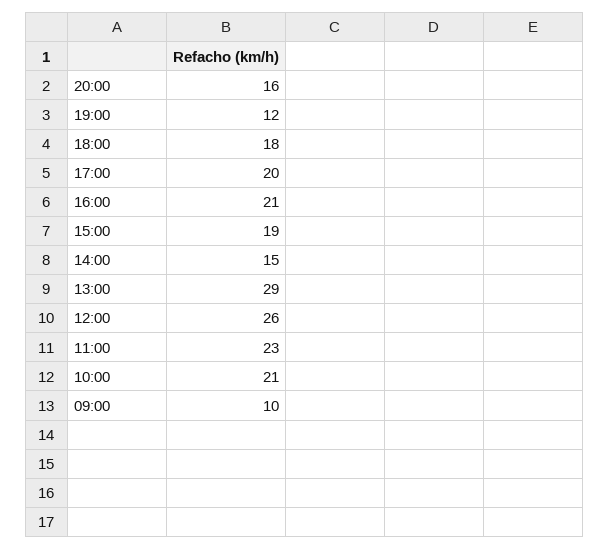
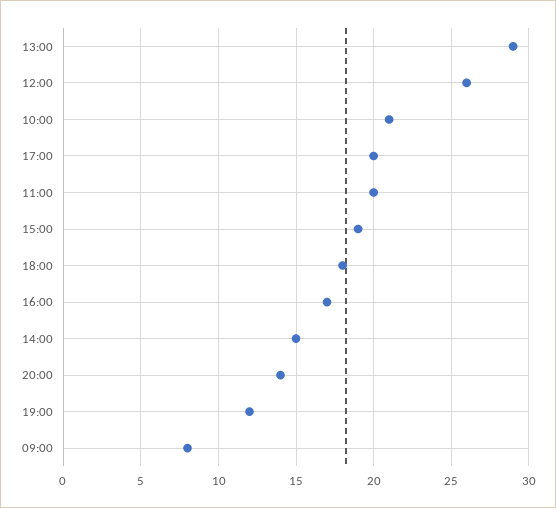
20:00: 16 -> 14
16:00: 21 -> 17
11:00: 23 -> 20
09:00: 10 -> 8

